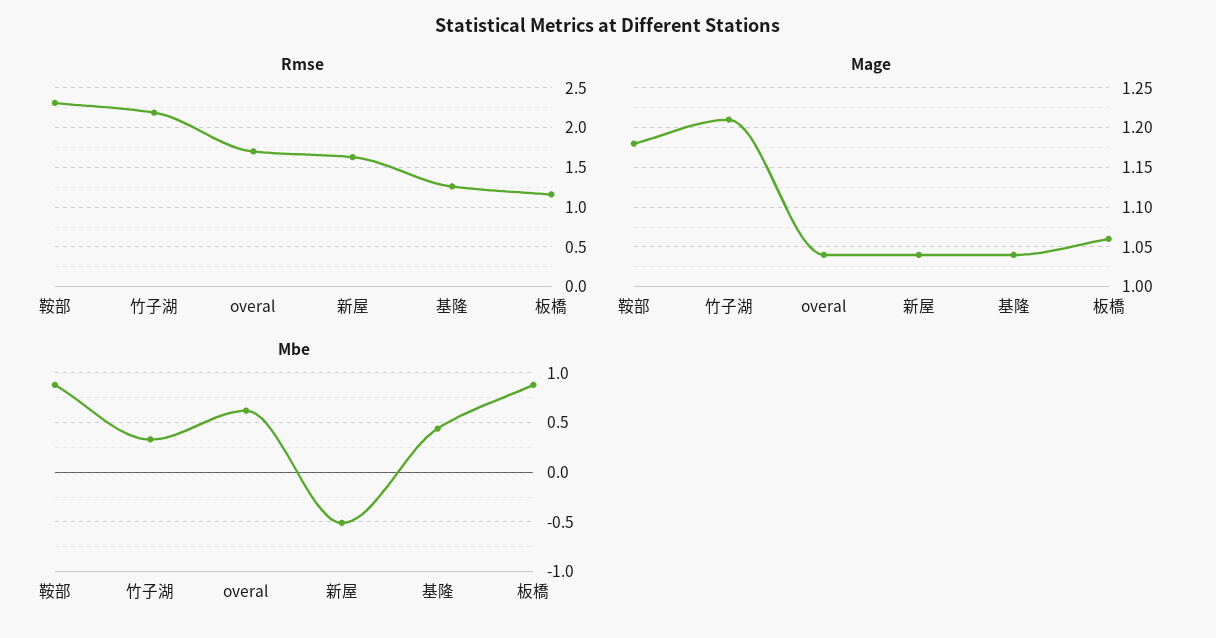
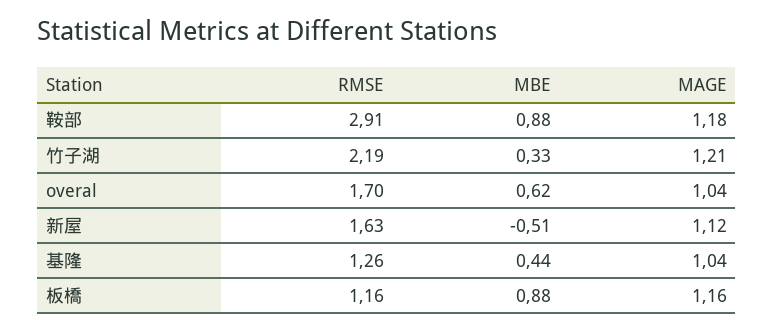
Rmse, 鞍部: 2.3 -> 2.91
Mage, 新屋: 1.04 -> 1.12
Mage, 板橋: 1.06 -> 1.16

